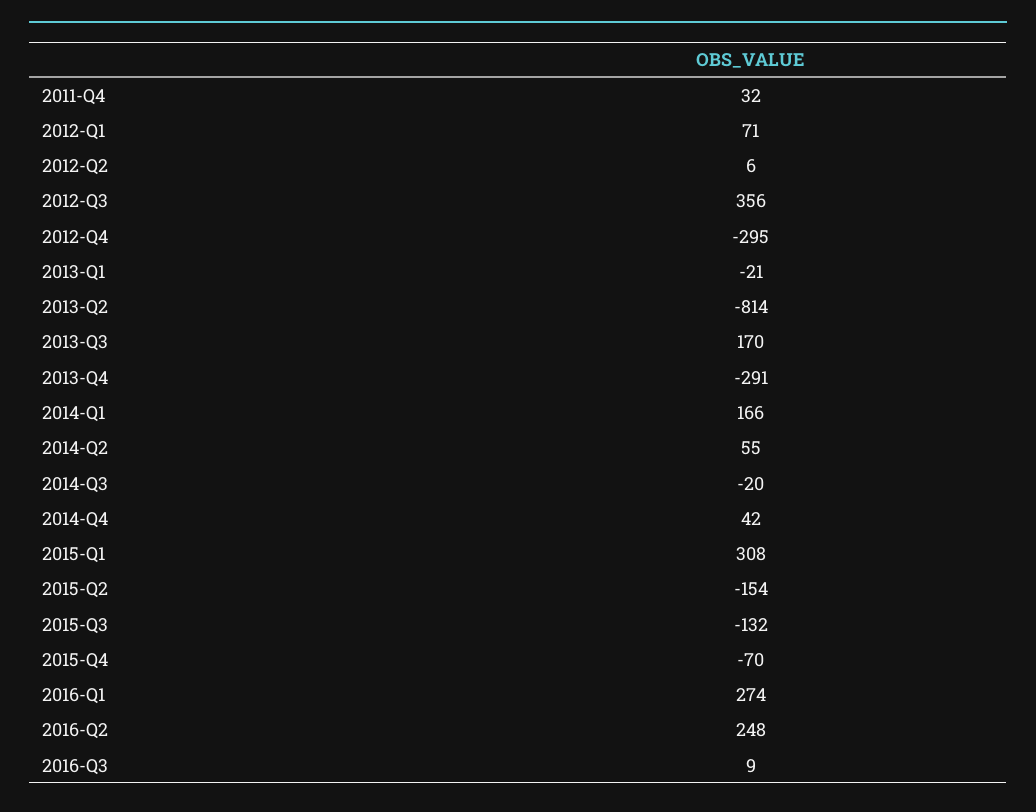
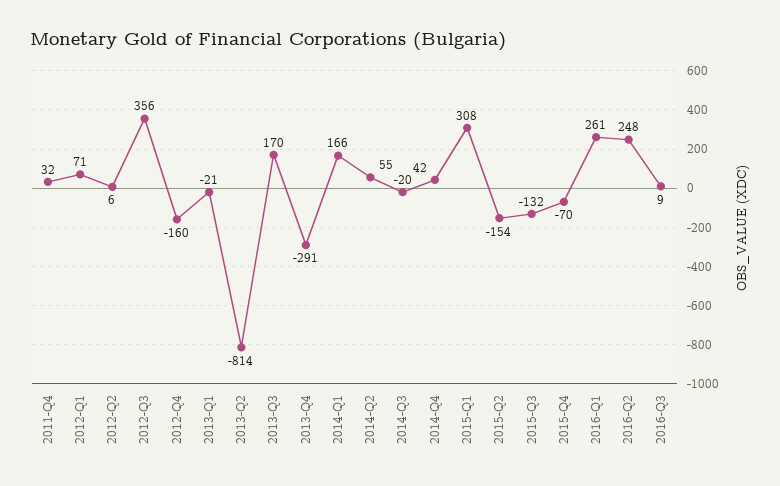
2012-Q4: -295 -> -160
2016-Q1: 274 -> 261

